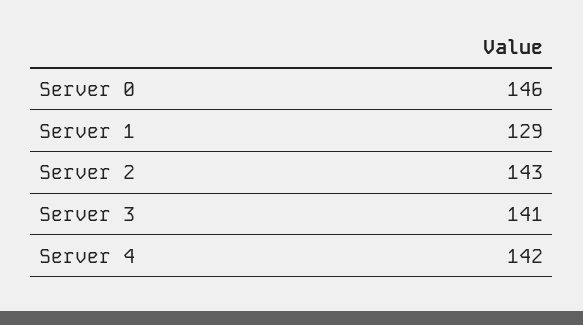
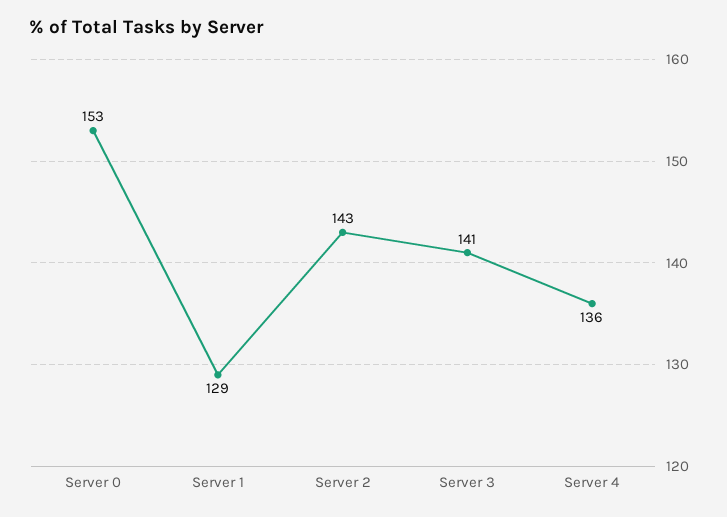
Server 0: 146 -> 153
Server 4: 142 -> 136

